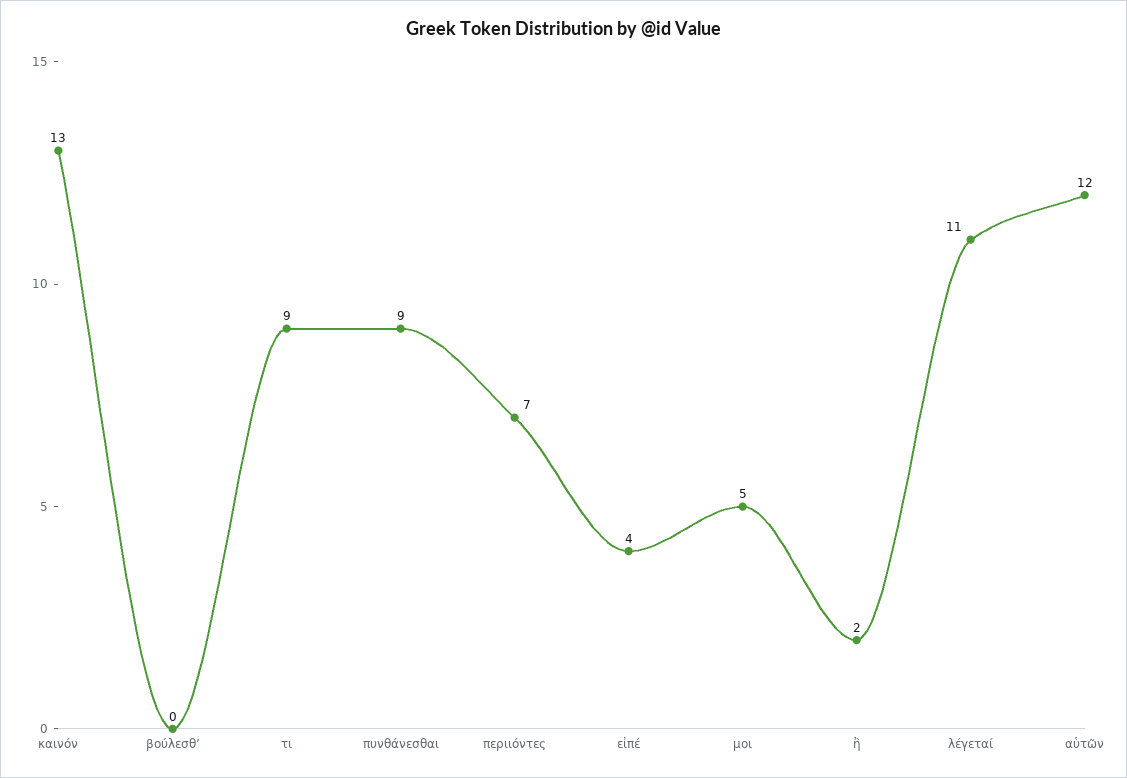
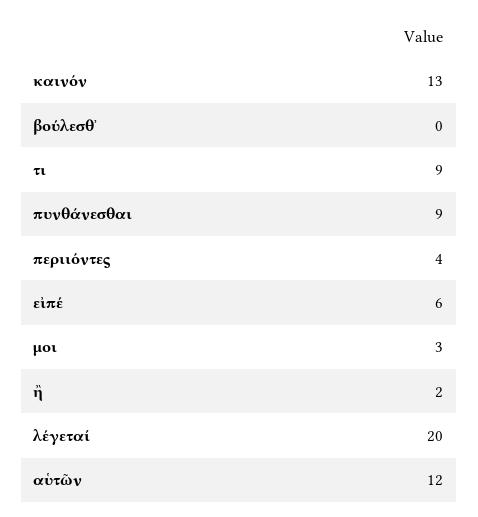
περιιόντες: 7 -> 4
εἰπέ: 4 -> 6
μοι: 5 -> 3
λέγεταί: 11 -> 20

